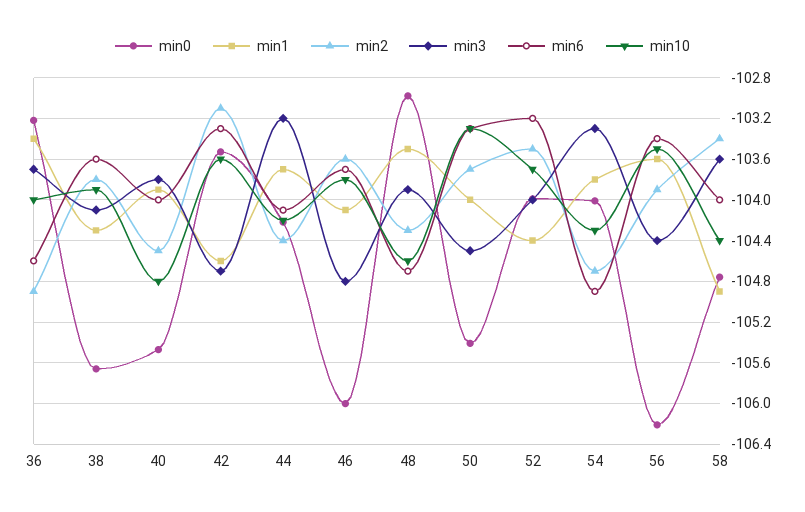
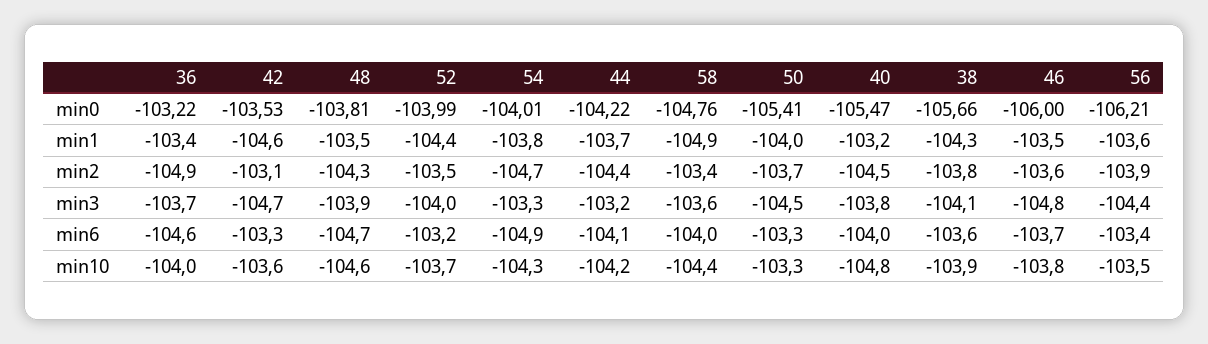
min1, 40: -103.9 -> -103.2
min1, 46: -104.1 -> -103.5
min0, 48: -103 -> -103.81

